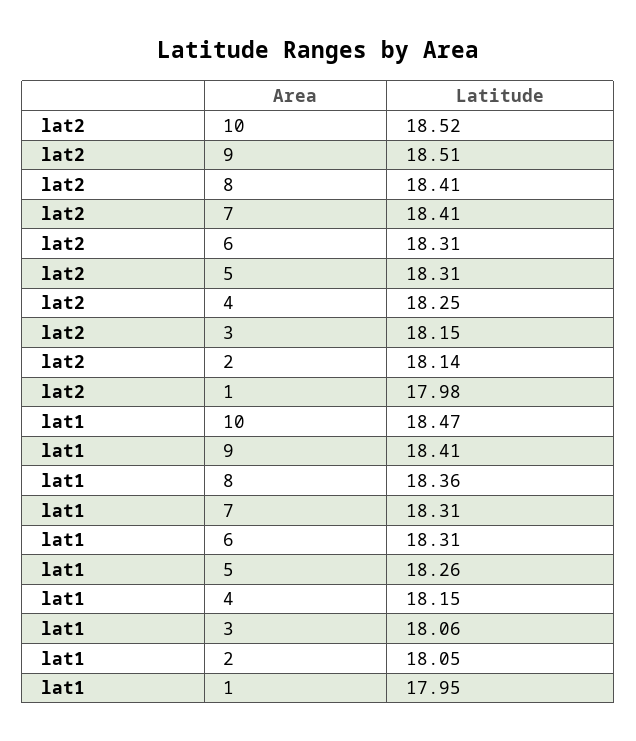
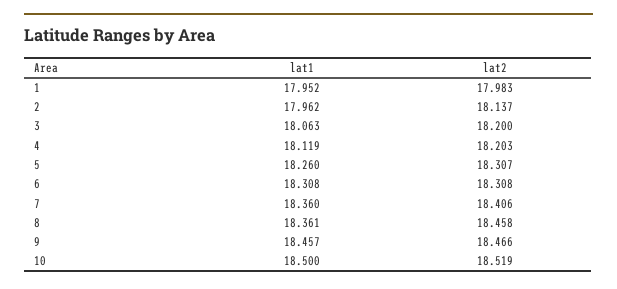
lat2, 9: 18.51 -> 18.466
lat2, 8: 18.41 -> 18.458
lat2, 4: 18.25 -> 18.203
lat2, 3: 18.15 -> 18.2
lat1, 10: 18.47 -> 18.5
lat1, 9: 18.41 -> 18.457
lat1, 7: 18.31 -> 18.36
lat1, 4: 18.15 -> 18.119
lat1, 2: 18.05 -> 17.962

